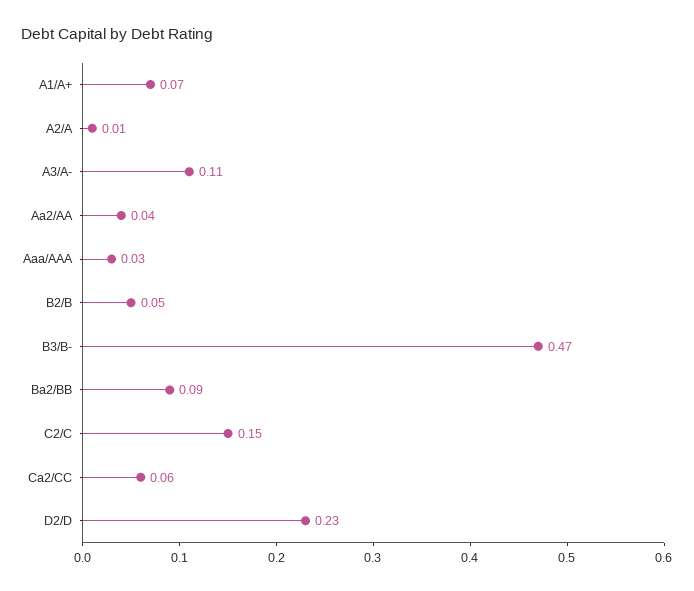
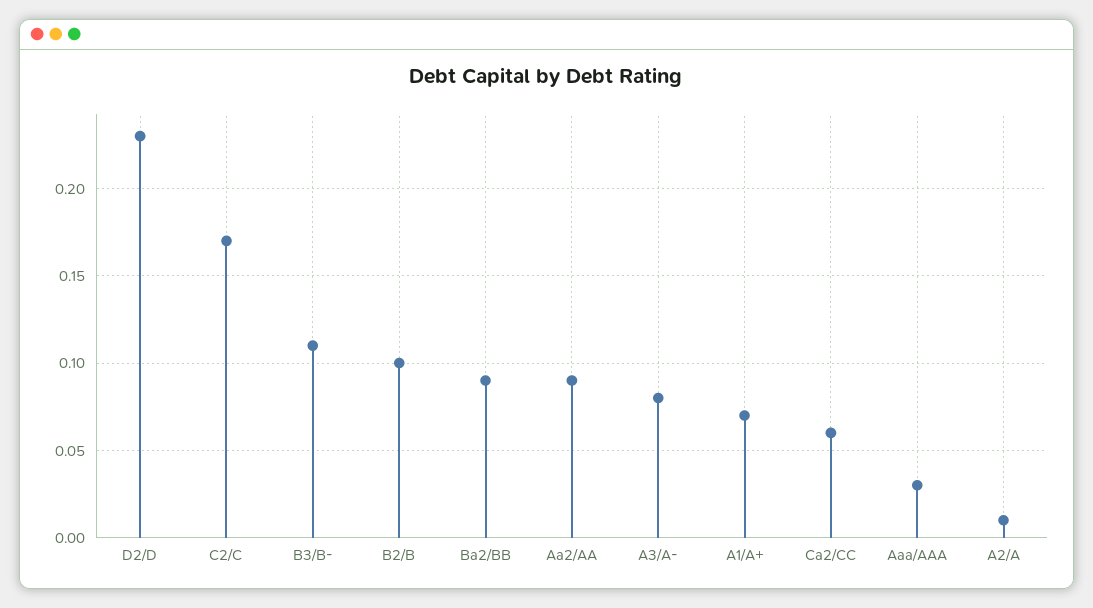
A3/A-: 0.11 -> 0.08
Aa2/AA: 0.04 -> 0.09
B2/B: 0.05 -> 0.1
B3/B-: 0.47 -> 0.11
C2/C: 0.15 -> 0.17

